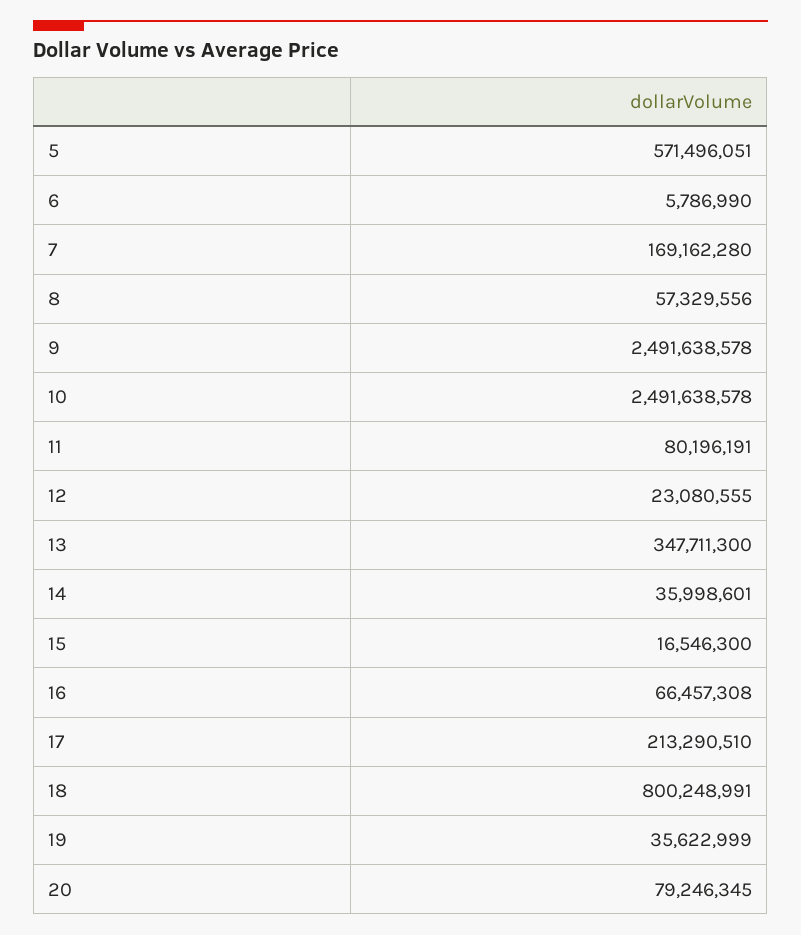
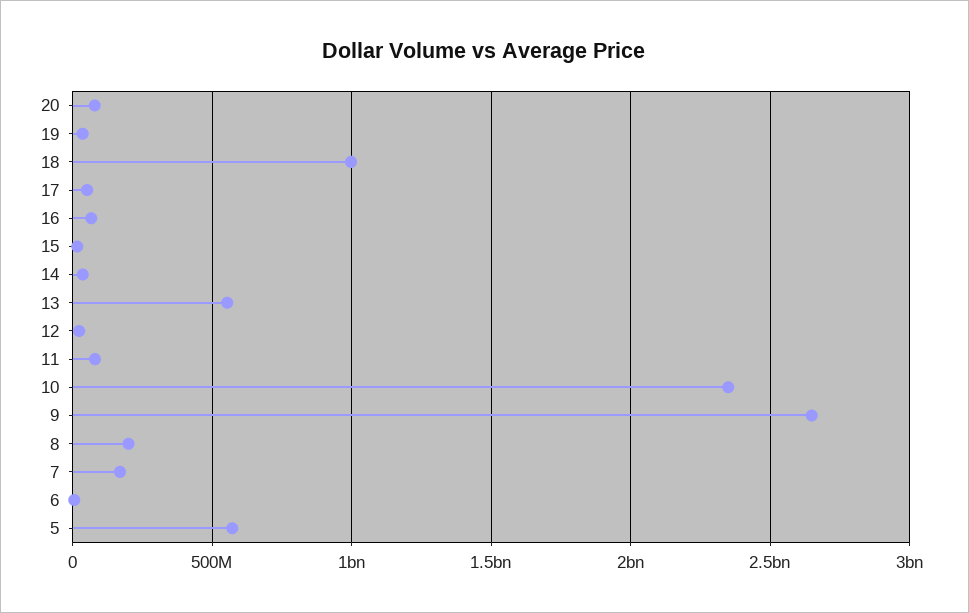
8: 57329556 -> 200000000
9: 2491638578 -> 2650000000
10: 2491638578 -> 2350000000
13: 347711300 -> 550000000
17: 213290510 -> 50000000
18: 800248991 -> 1000000000

